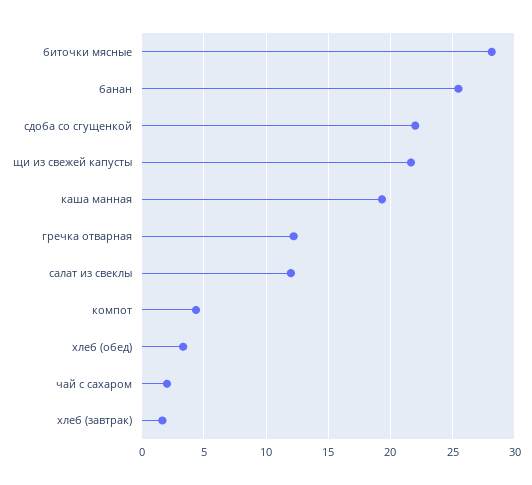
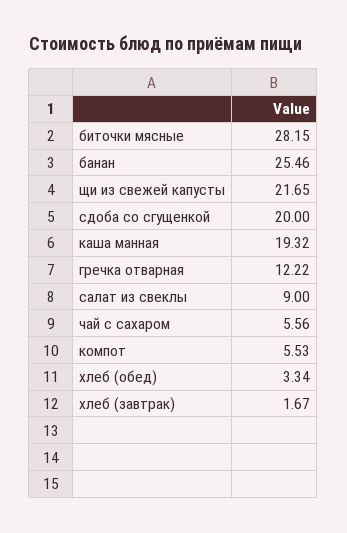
сдоба со сгущенкой: 22 -> 20
салат из свеклы: 12 -> 9
компот: 4.5 -> 5.53
чай с сахаром: 2 -> 5.56

